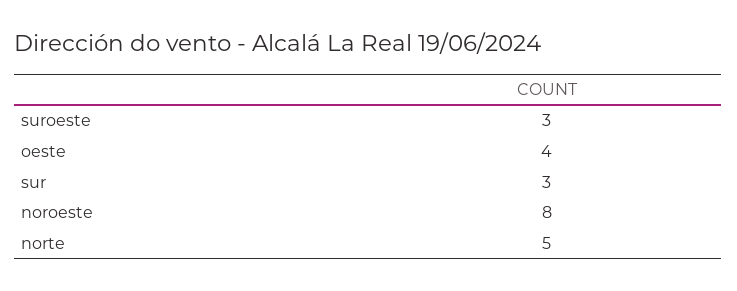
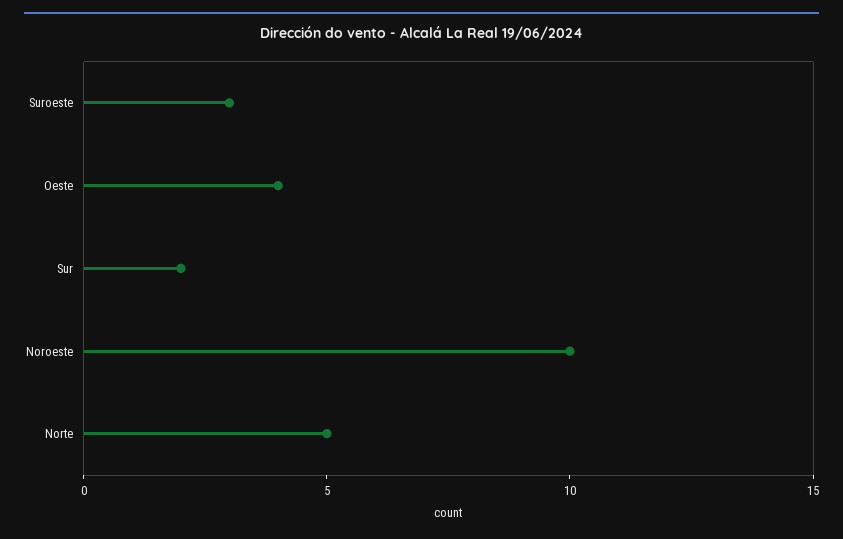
sur: 3 -> 2
noroeste: 8 -> 10

